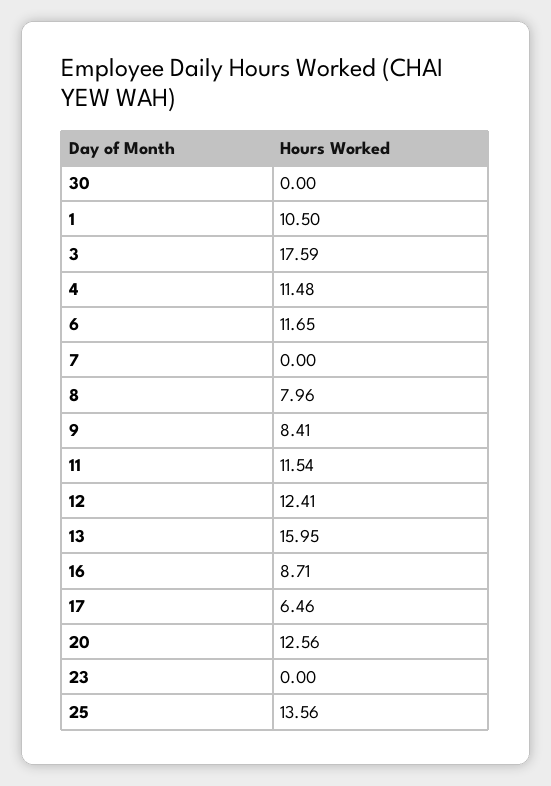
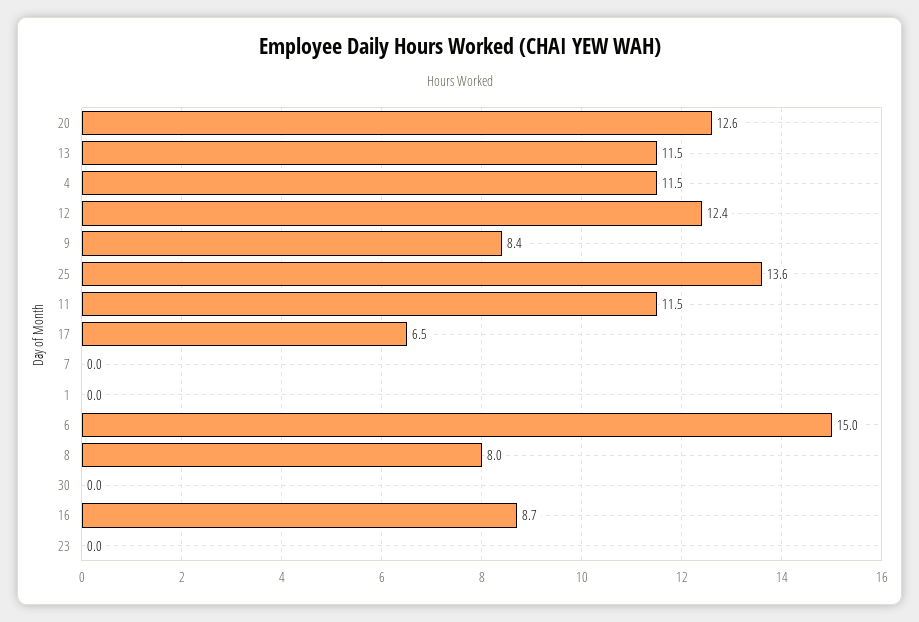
1: 10.5 -> 0
3: 17.59 -> none
6: 11.65 -> 15
13: 15.95 -> 11.5

